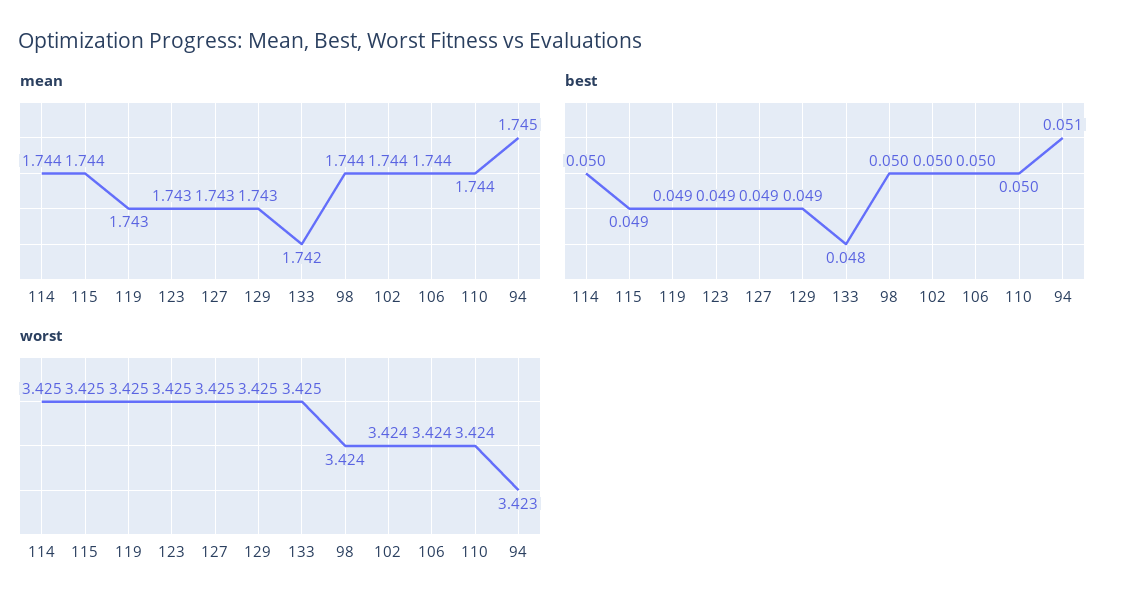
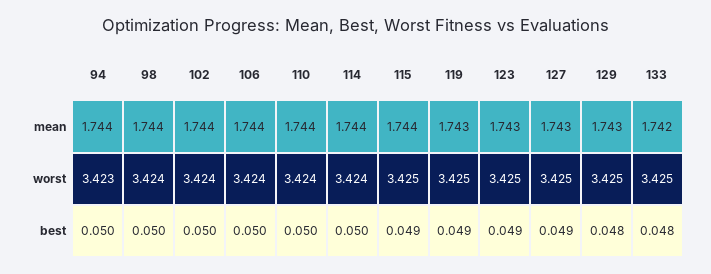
mean, 94: 1.745 -> 1.744
best, 129: 0.049 -> 0.048
best, 94: 0.051 -> 0.05
worst, 114: 3.425 -> 3.424

